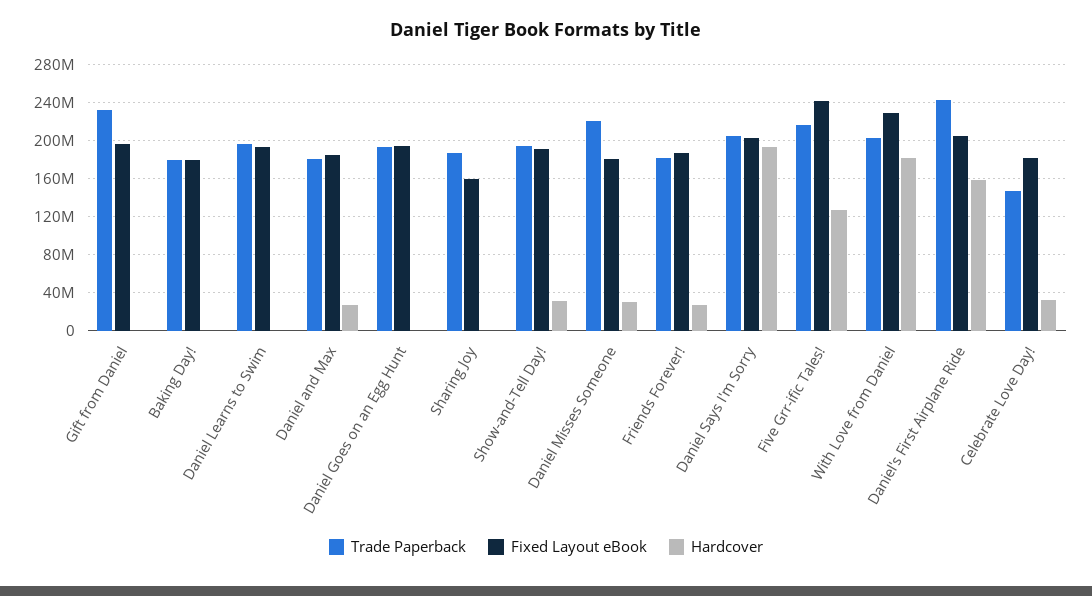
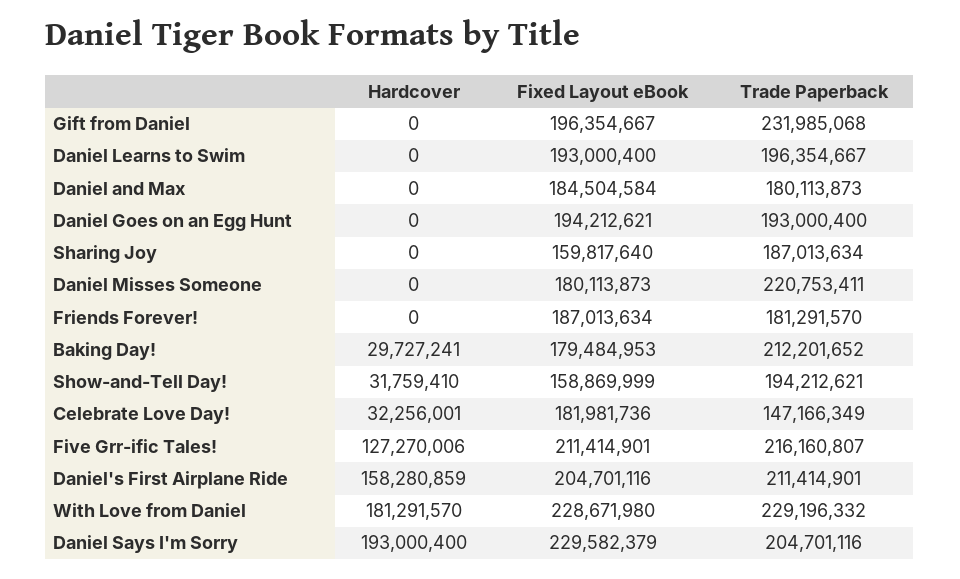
Trade Paperback, Baking Day!: 180000000 -> 212201652
Hardcover, Baking Day!: 0 -> 29727241
Hardcover, Daniel and Max: 30000000 -> 0
Fixed Layout eBook, Show-and-Tell Day!: 190000000 -> 158869999
Hardcover, Daniel Misses Someone: 30000000 -> 0
Hardcover, Friends Forever!: 30000000 -> 0
Fixed Layout eBook, Daniel Says I'm Sorry: 200000000 -> 229582379
Fixed Layout eBook, Five Grr-ific Tales!: 240000000 -> 211414901
Trade Paperback, With Love from Daniel: 200000000 -> 229196332
Trade Paperback, Daniel's First Airplane Ride: 240000000 -> 211414901

